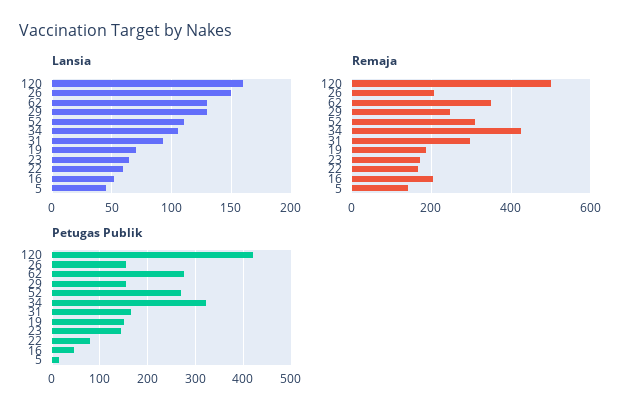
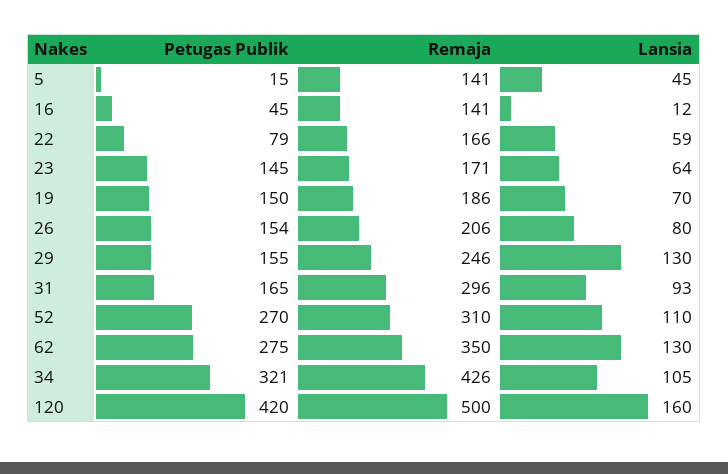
Lansia, 26: 150 -> 80
Lansia, 16: 50 -> 12
Remaja, 16: 200 -> 141

